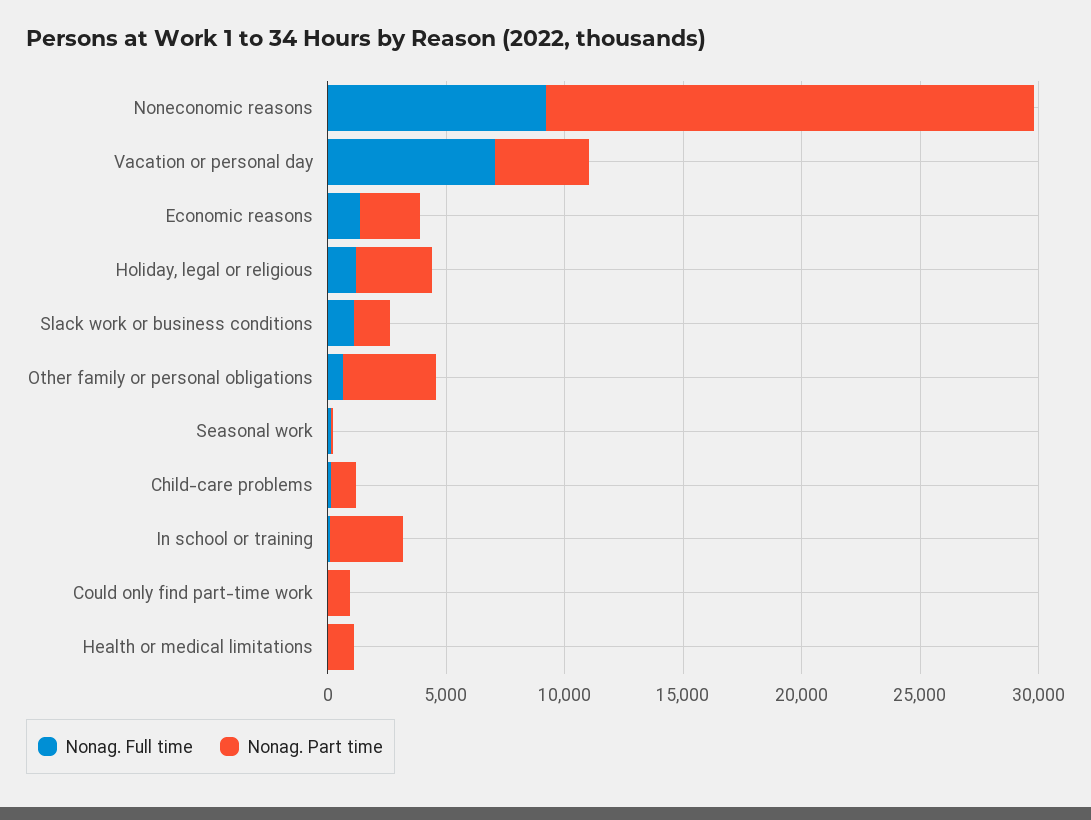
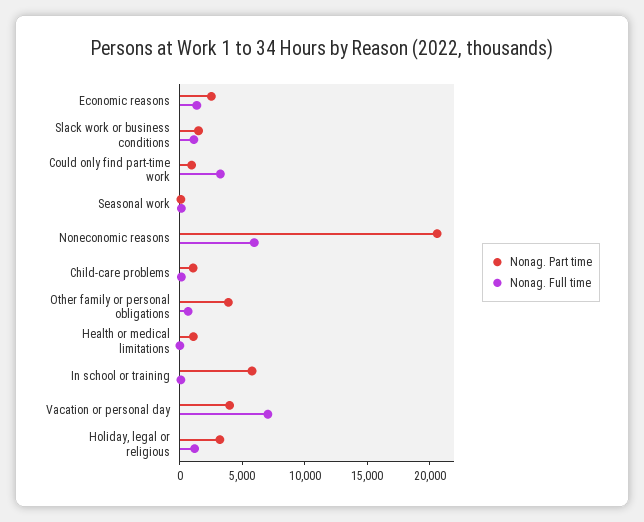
Nonag. Full time, Noneconomic reasons: 9000 -> 6000
Nonag. Part time, In school or training: 3000 -> 6000
Nonag. Full time, Could only find part-time work: 0 -> 3000

